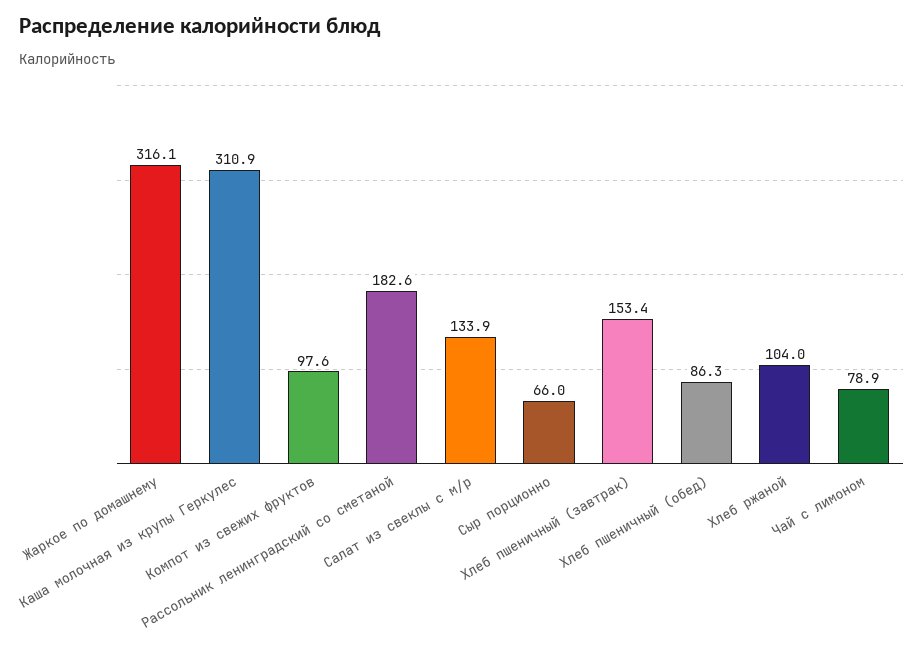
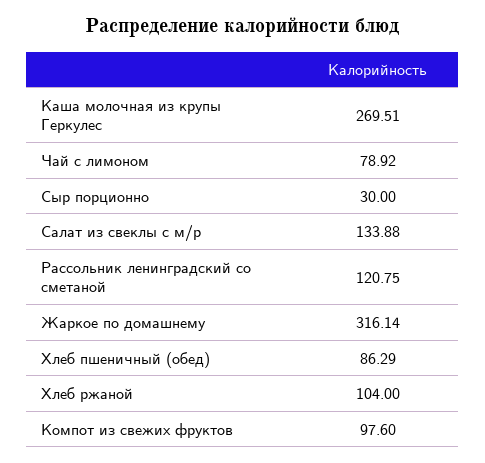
Каша молочная из крупы Геркулес: 310.9 -> 269.51
Рассольник ленинградский со сметаной: 182.6 -> 120.75
Сыр порционно: 66 -> 30
Хлеб пшеничный (завтрак): 153.4 -> none

